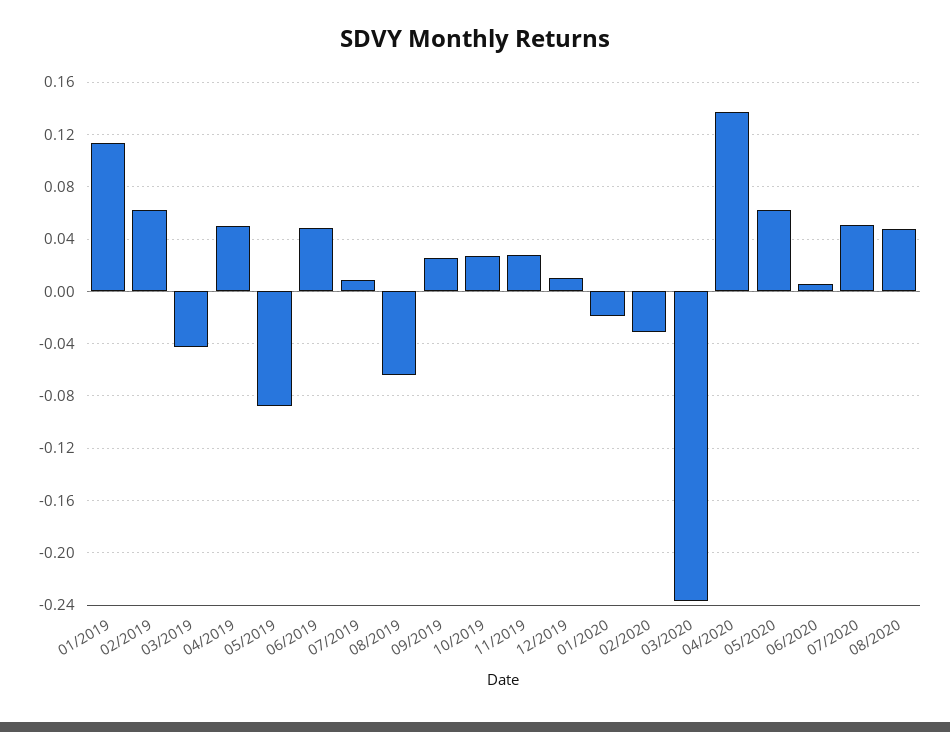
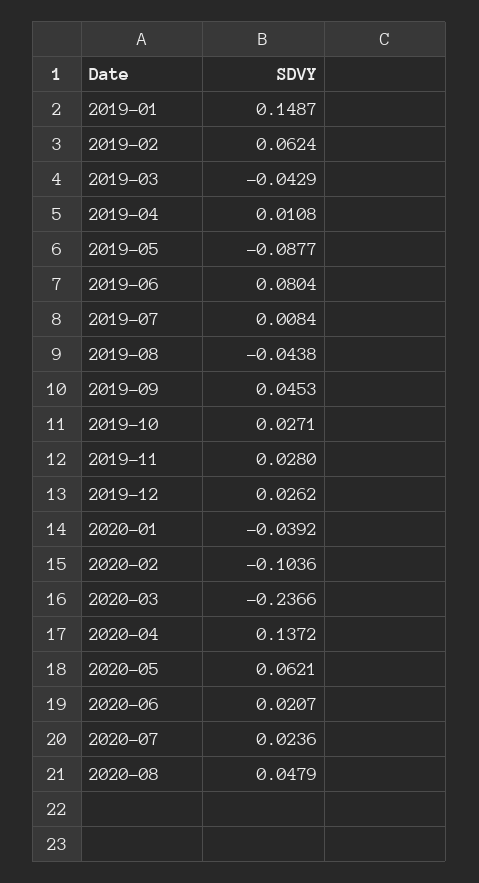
01/2019: 0.115 -> 0.1487
04/2019: 0.05 -> 0.0108
06/2019: 0.05 -> 0.0804
08/2019: -0.065 -> -0.0438
09/2019: 0.025 -> 0.0453
12/2019: 0.01 -> 0.0262
01/2020: -0.02 -> -0.0392
02/2020: -0.03 -> -0.1036
06/2020: 0.005 -> 0.0207
07/2020: 0.05 -> 0.0236

